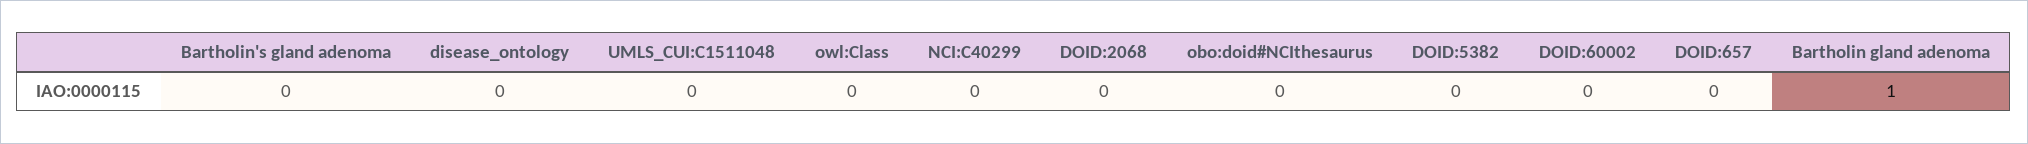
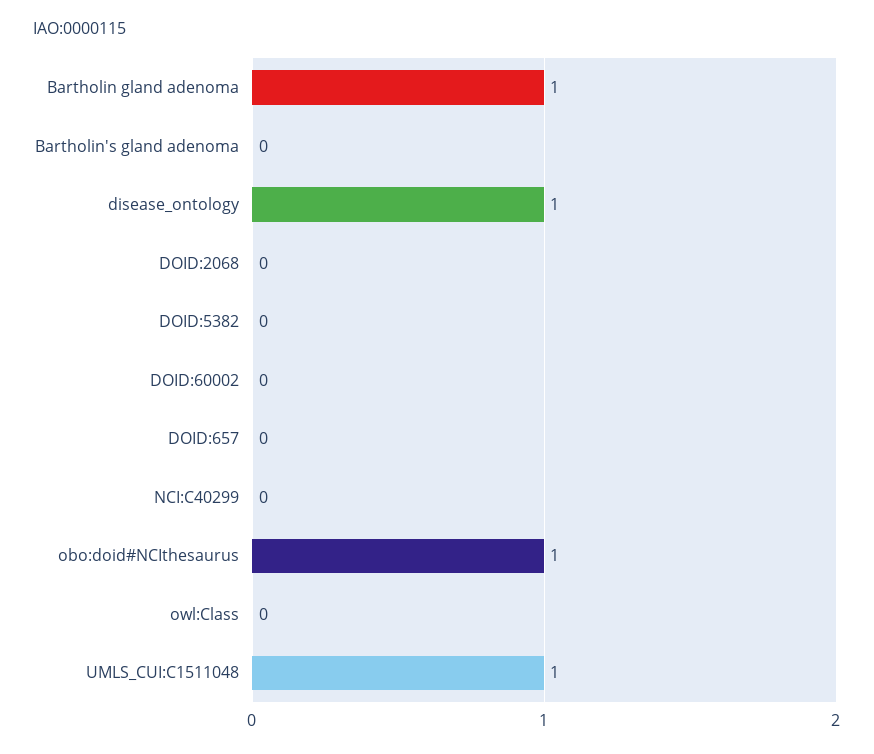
disease_ontology: 0 -> 1
UMLS_CUI:C1511048: 0 -> 1
obo:doid#NCIthesaurus: 0 -> 1

